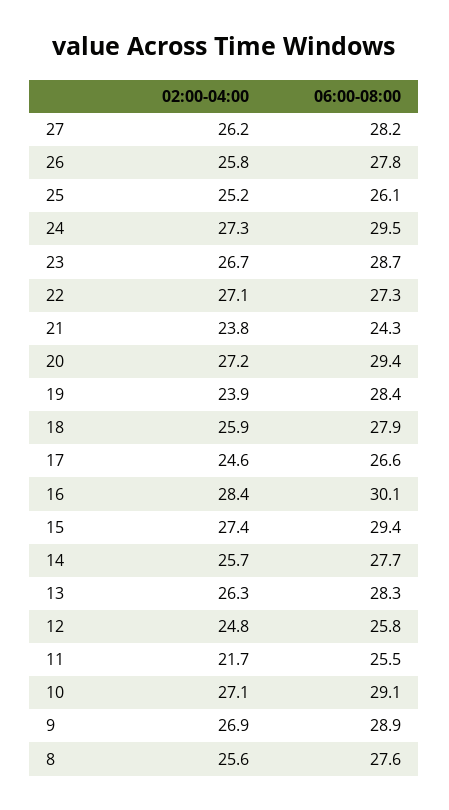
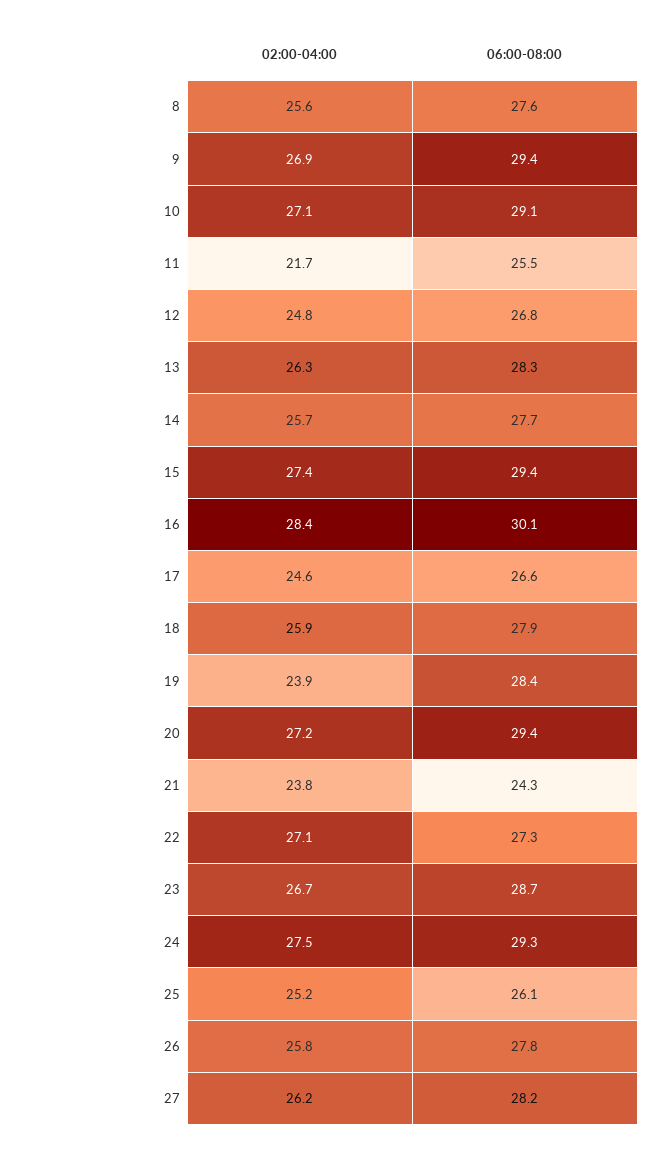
02:00-04:00, 24: 27.3 -> 27.5
06:00-08:00, 24: 29.5 -> 29.3
06:00-08:00, 12: 25.8 -> 26.8
06:00-08:00, 9: 28.9 -> 29.4

